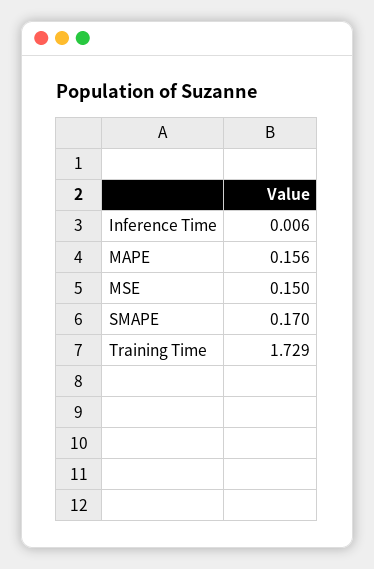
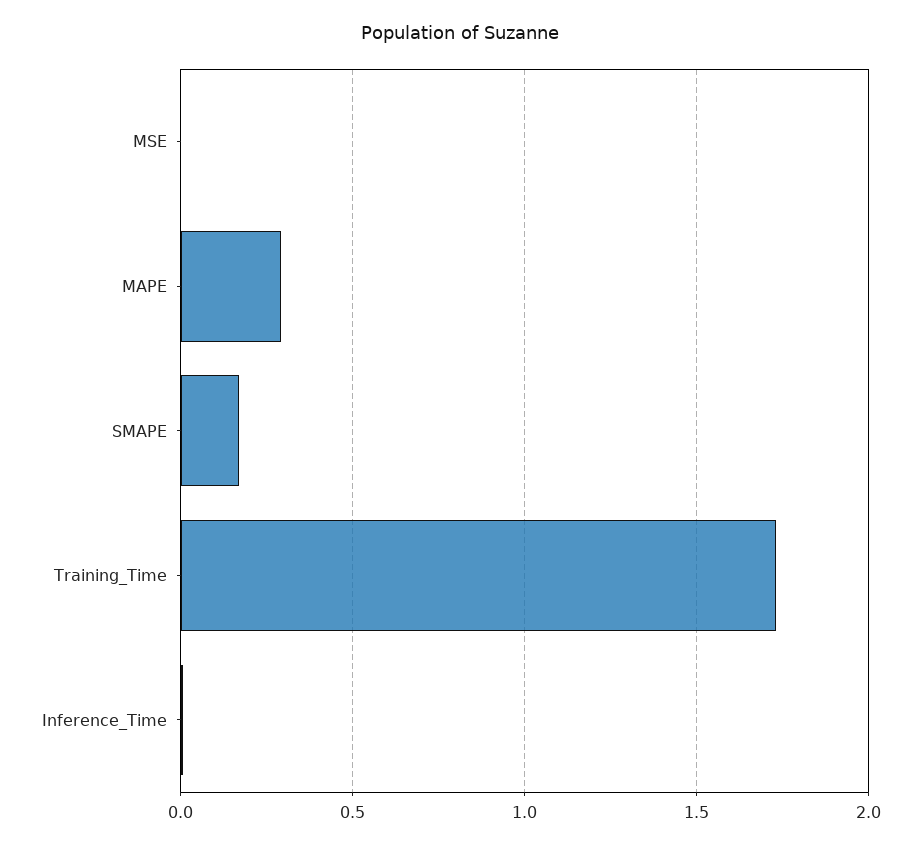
MAPE: 0.156 -> 0.3
MSE: 0.15 -> 0

